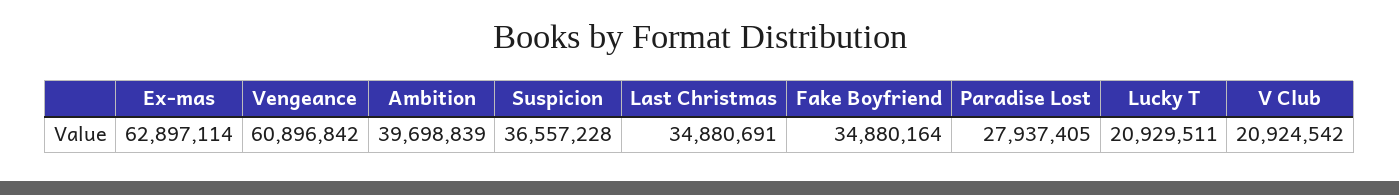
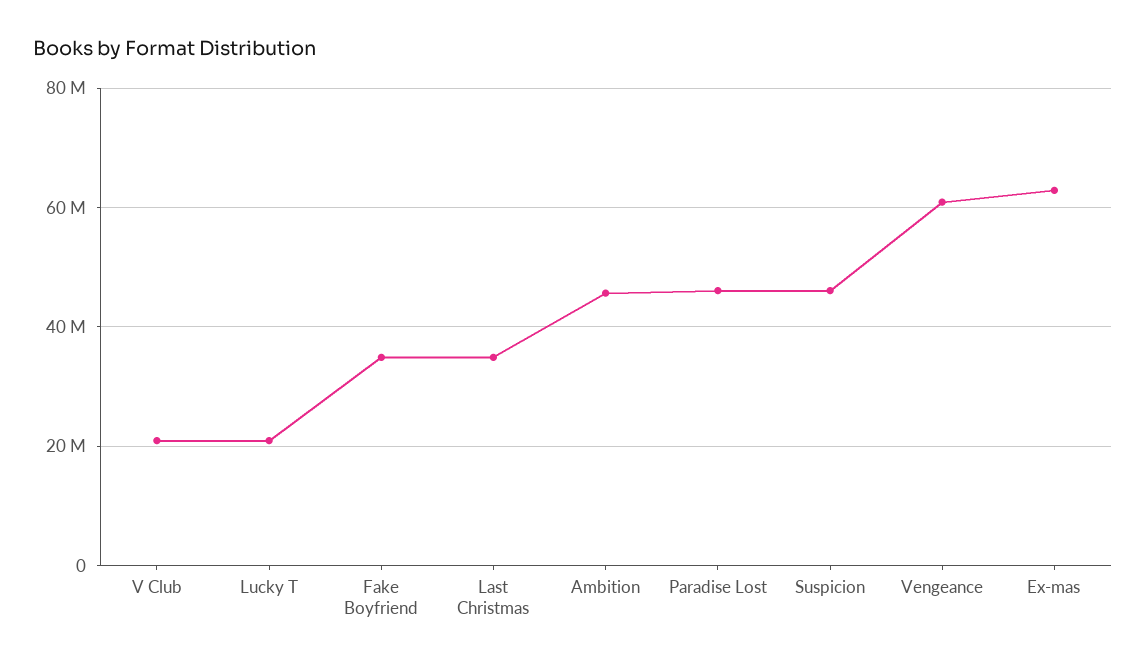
Ambition: 39698839 -> 46000000
Suspicion: 36557228 -> 46000000
Paradise Lost: 27937405 -> 46000000

